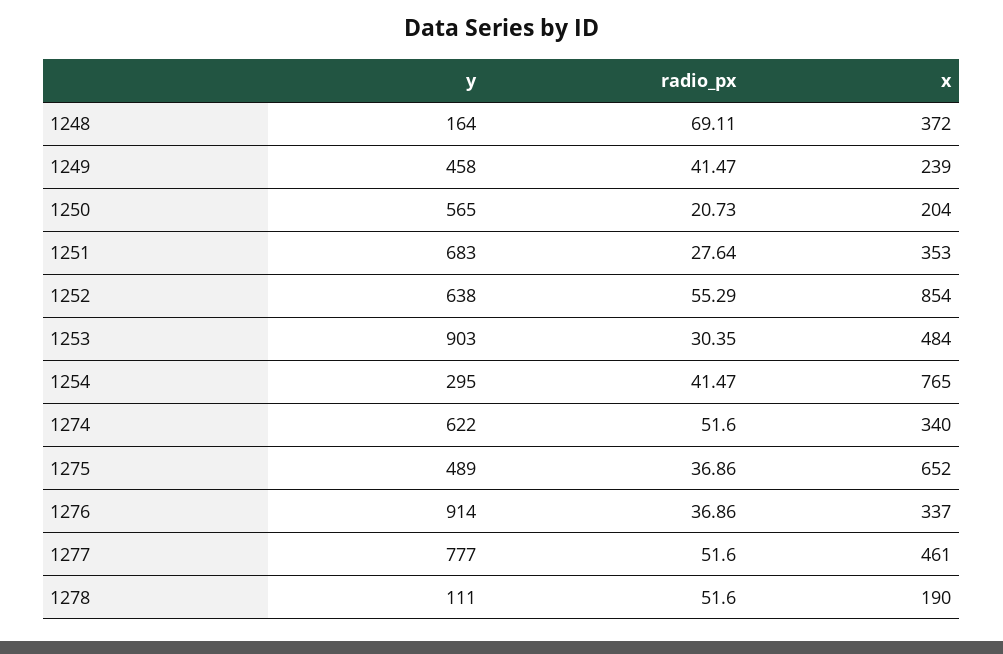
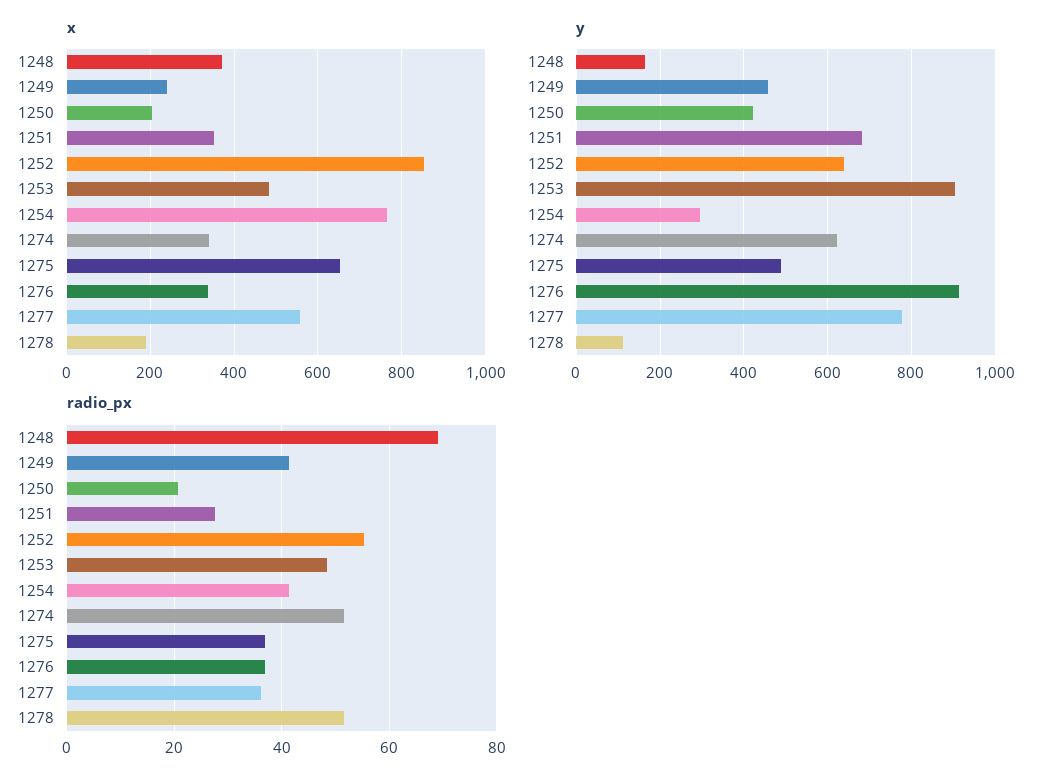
y, 1250: 565 -> 420
radio_px, 1253: 30.35 -> 48
radio_px, 1277: 51.6 -> 36
x, 1277: 461 -> 560

